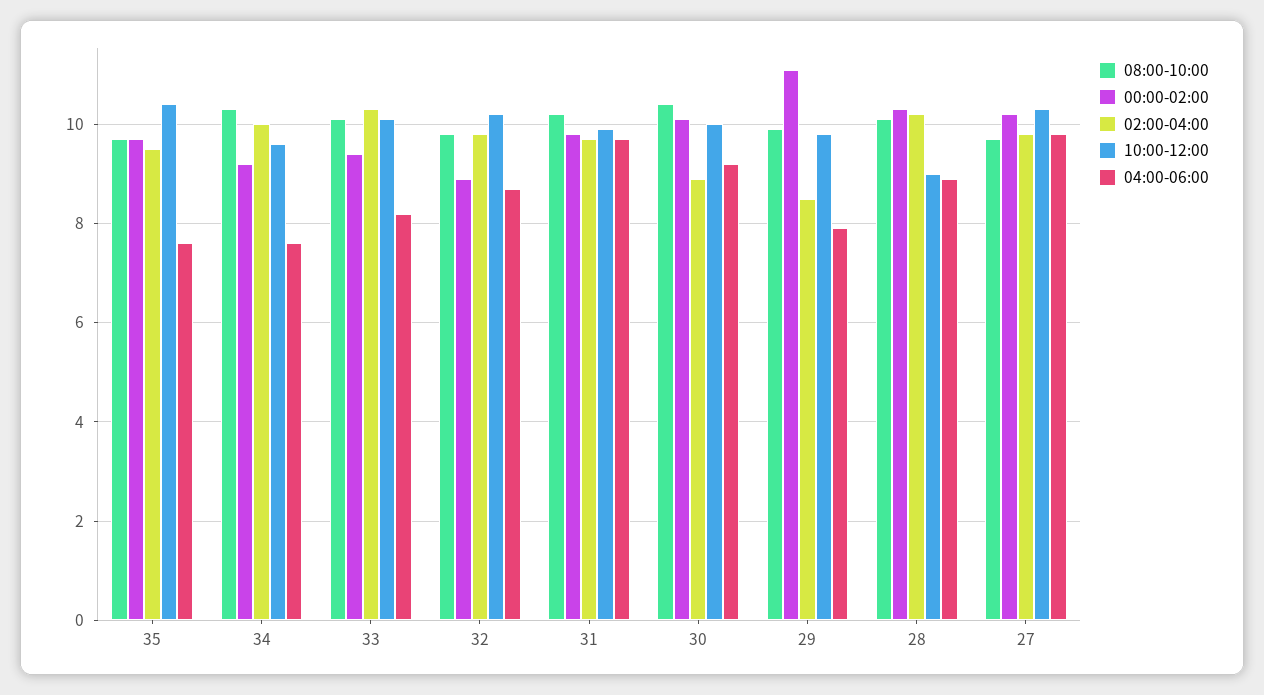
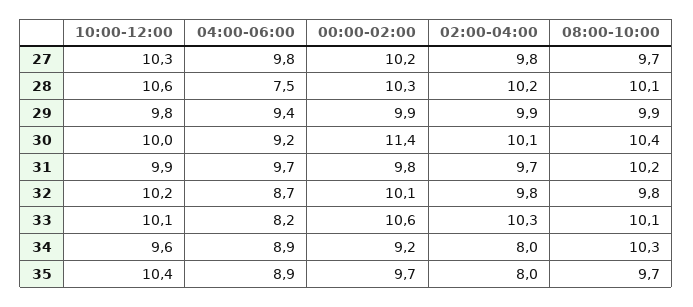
02:00-04:00, 35: 9.5 -> 8
04:00-06:00, 35: 7.5 -> 8.9
02:00-04:00, 34: 10 -> 8
04:00-06:00, 34: 7.5 -> 8.9
00:00-02:00, 33: 9.5 -> 10.6
00:00-02:00, 32: 9 -> 10.1
00:00-02:00, 30: 10 -> 11.4
02:00-04:00, 30: 9 -> 10.1
00:00-02:00, 29: 11 -> 9.9
02:00-04:00, 29: 8.5 -> 9.9
04:00-06:00, 29: 8 -> 9.4
10:00-12:00, 28: 9 -> 10.6
04:00-06:00, 28: 9 -> 7.5

